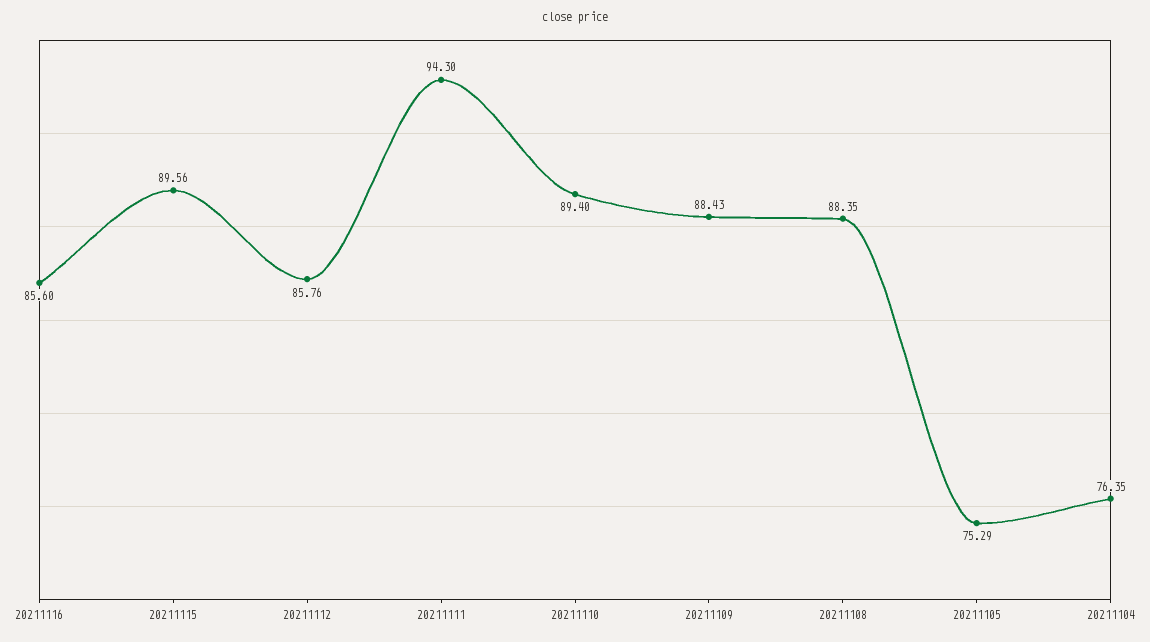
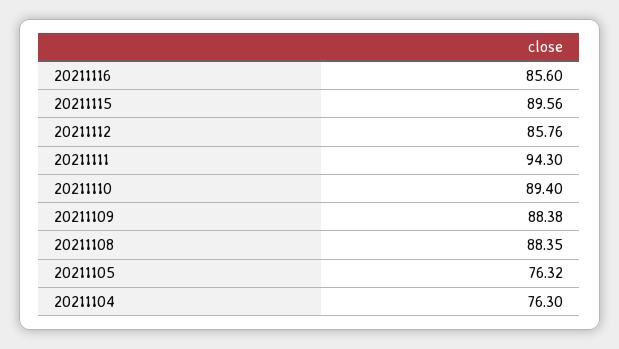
20211109: 88.43 -> 88.38
20211105: 75.29 -> 76.32
20211104: 76.35 -> 76.3

